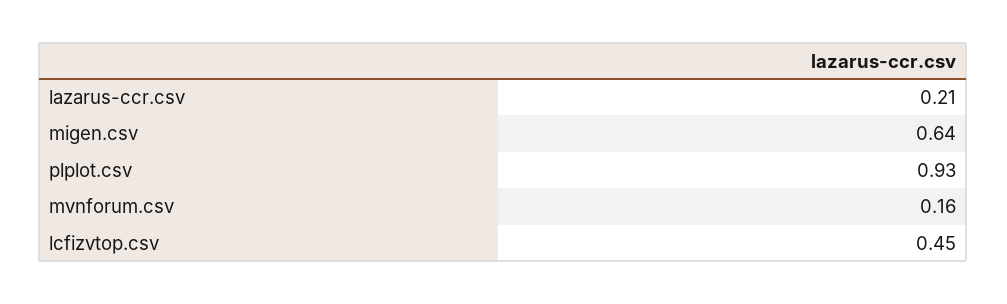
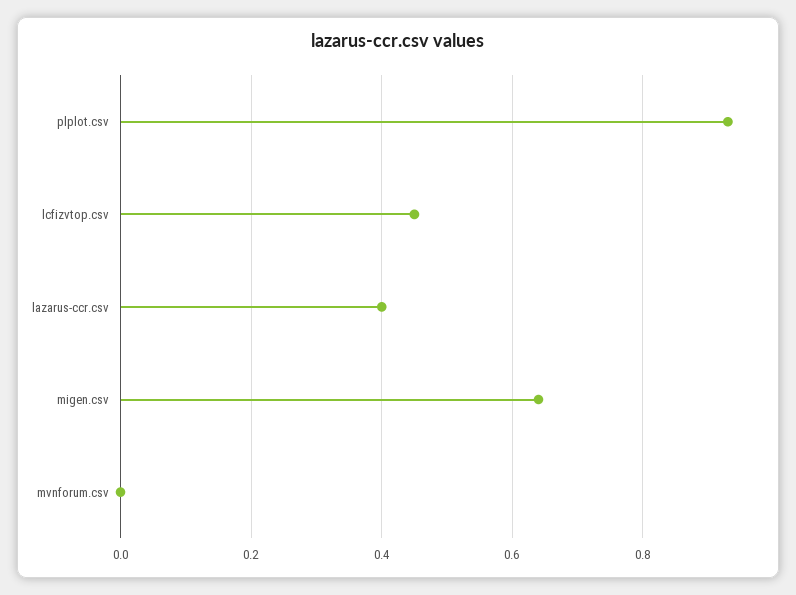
lazarus-ccr.csv: 0.21 -> 0.4
mvnforum.csv: 0.16 -> 0

